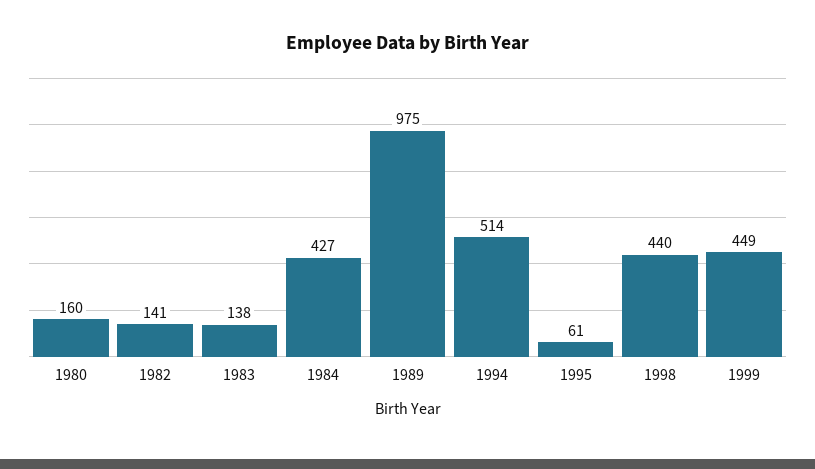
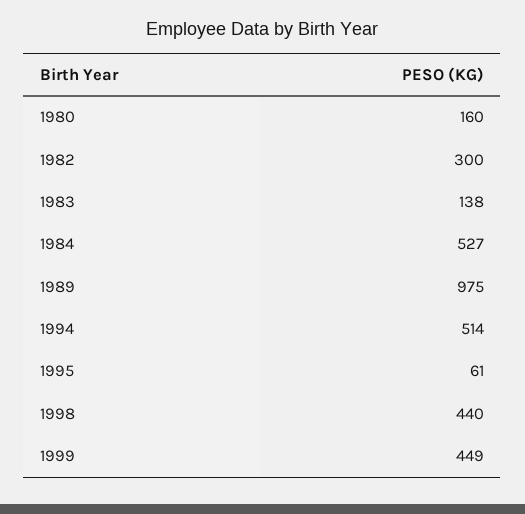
1982: 141 -> 300
1984: 427 -> 527

